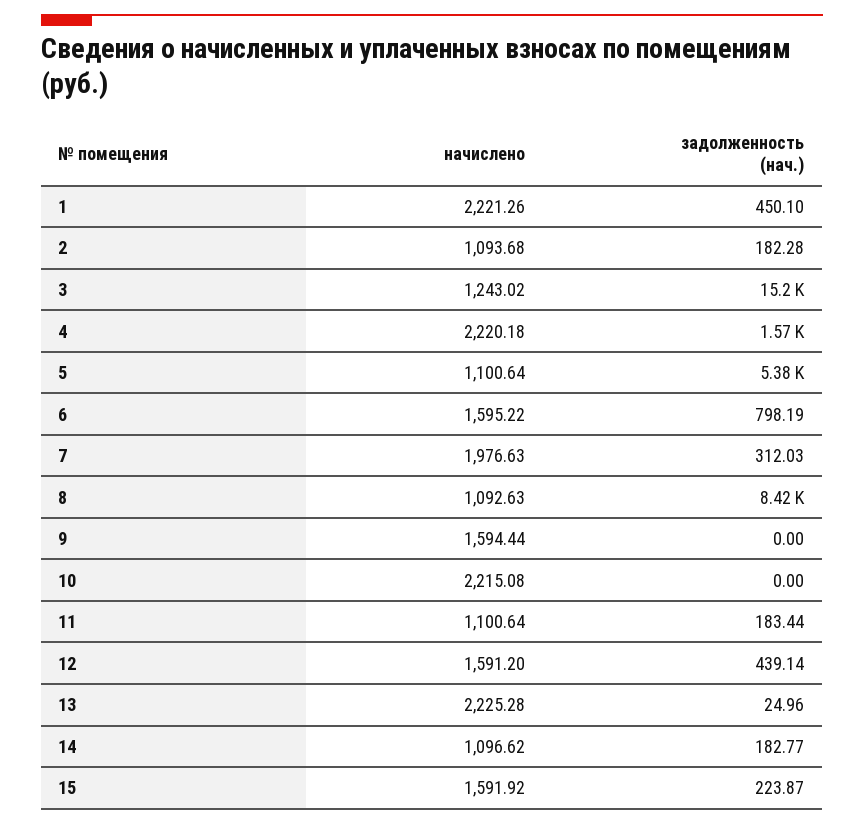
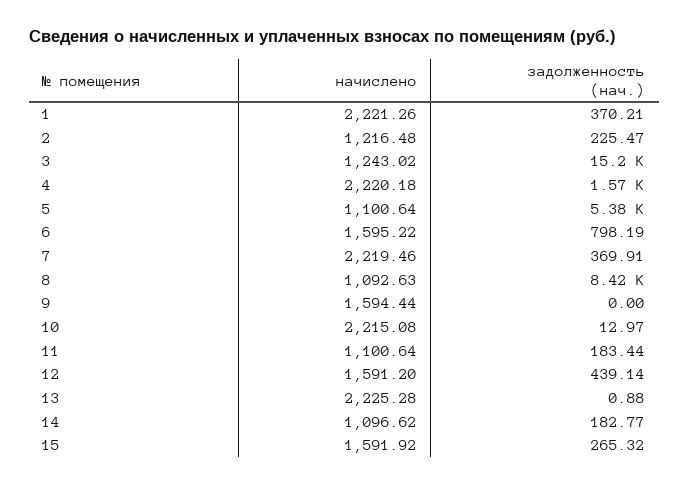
задолженность (нач.), 1: 450.1 -> 370.21
начислено, 2: 1093.68 -> 1216.48
задолженность (нач.), 2: 182.28 -> 225.47
начислено, 7: 1976.63 -> 2219.46
задолженность (нач.), 7: 312.03 -> 369.91
задолженность (нач.), 10: 0 -> 12.97
задолженность (нач.), 13: 24.96 -> 0.88
задолженность (нач.), 15: 223.87 -> 265.32

